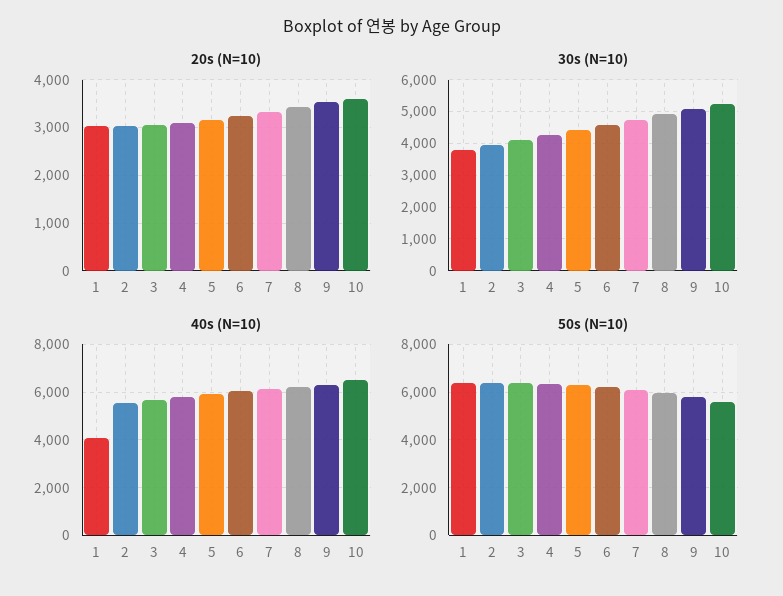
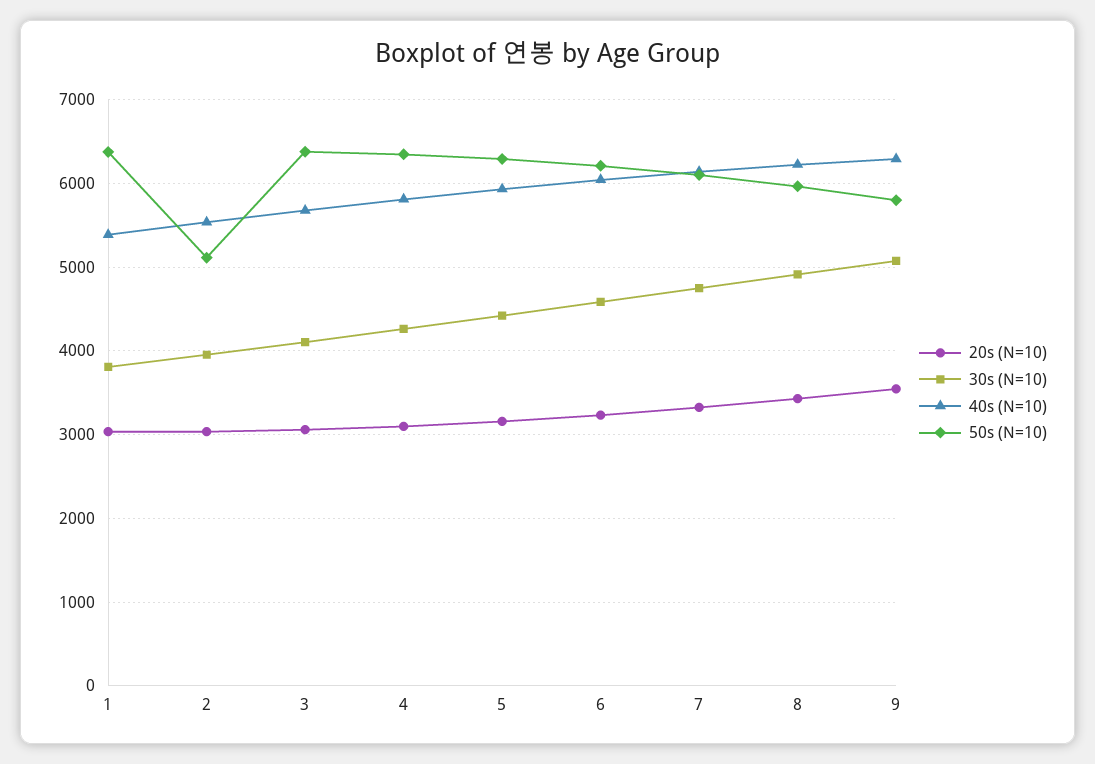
20s (N=10), 10: 3600 -> none
30s (N=10), 10: 5200 -> none
40s (N=10), 1: 4000 -> 5400
40s (N=10), 10: 6500 -> none
50s (N=10), 2: 6500 -> 5100
50s (N=10), 10: 5500 -> none

